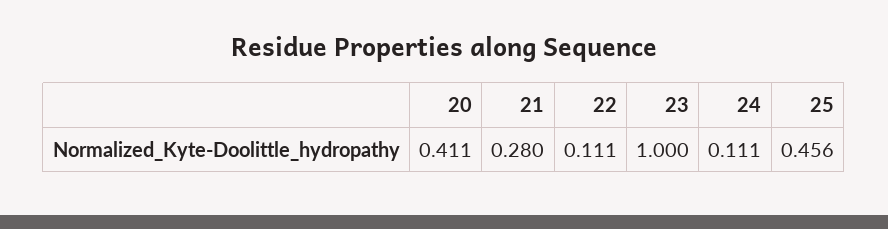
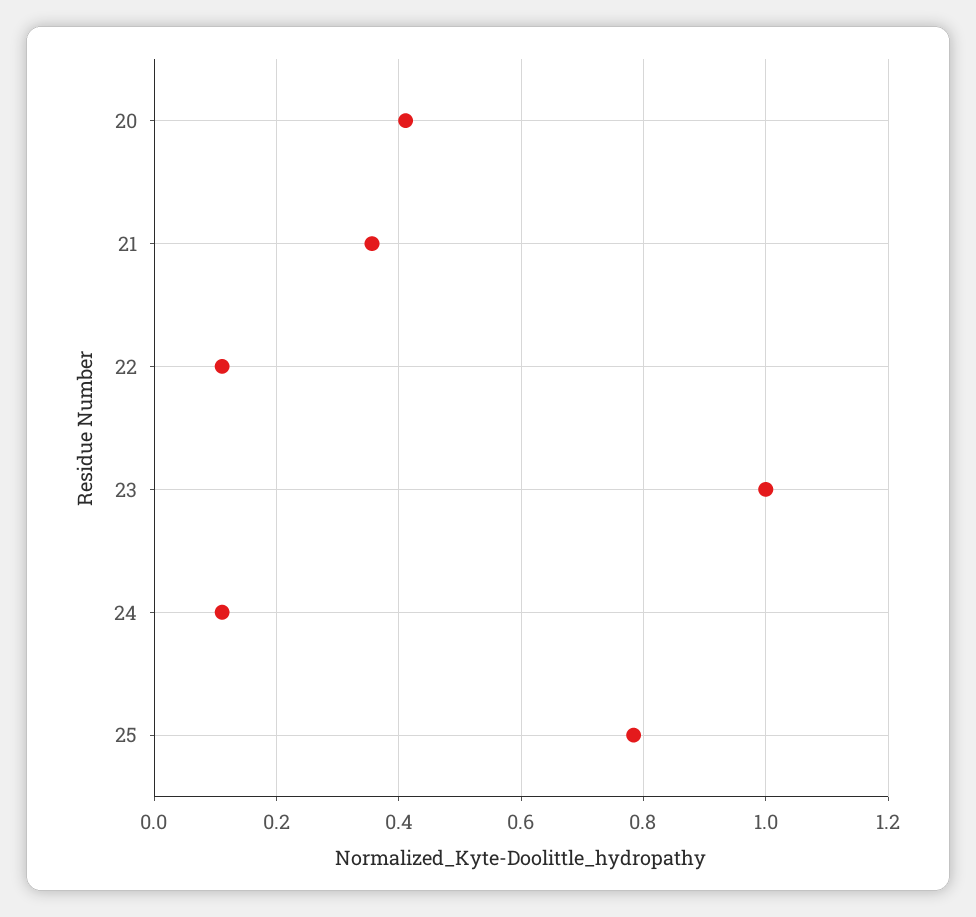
21: 0.28 -> 0.36
25: 0.456 -> 0.78

